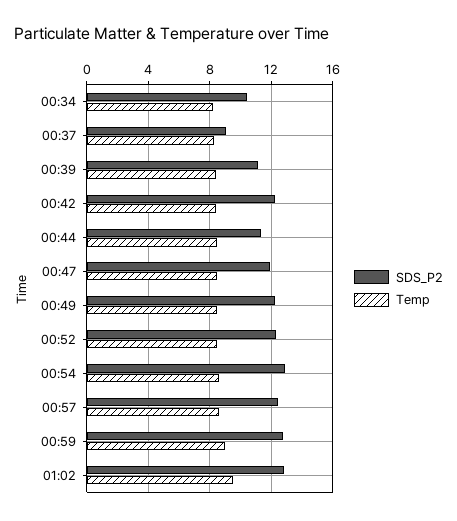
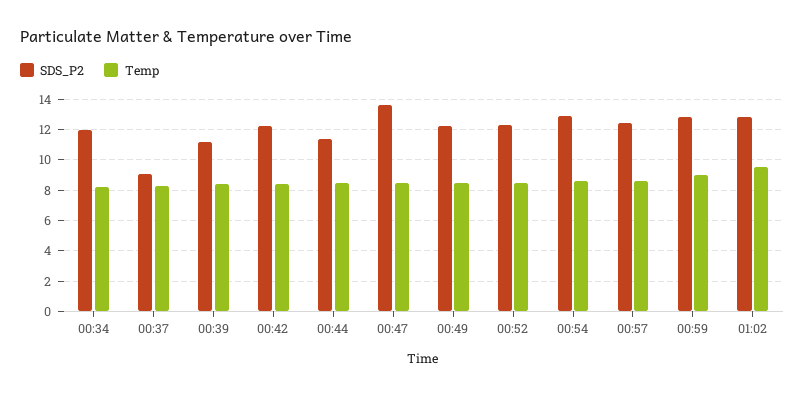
SDS_P2, 00:34: 10.5 -> 12
SDS_P2, 00:47: 12 -> 13.5

